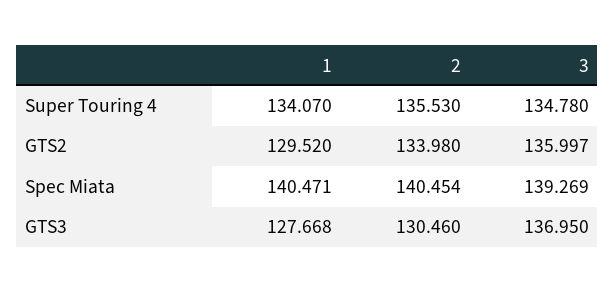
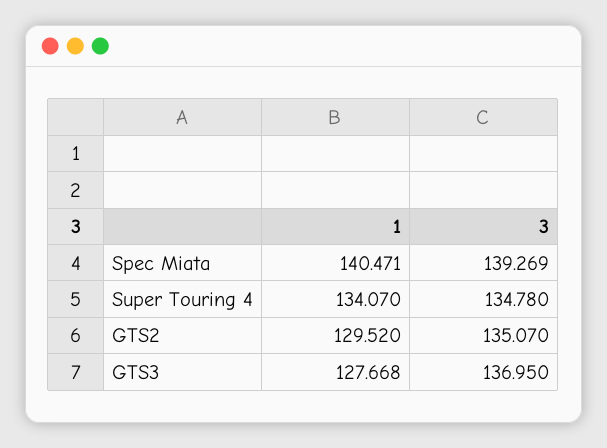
2, Super Touring 4: 135.53 -> none
2, GTS2: 133.98 -> none
3, GTS2: 135.997 -> 135.07
2, Spec Miata: 140.454 -> none
2, GTS3: 130.46 -> none

